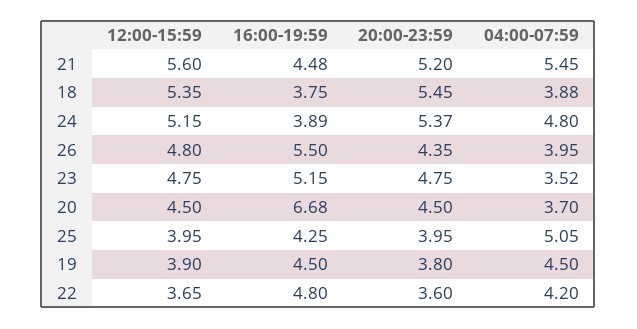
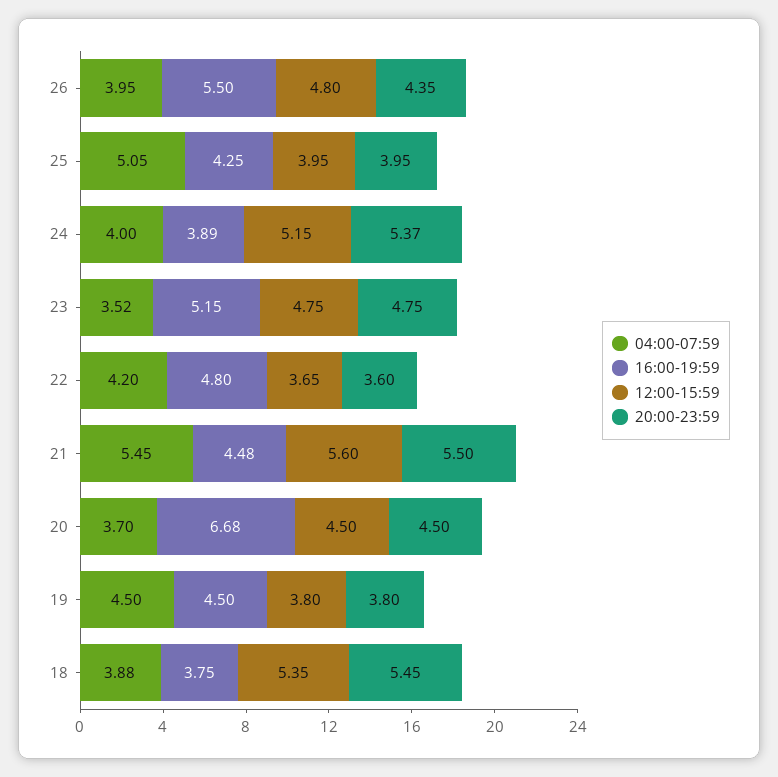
20:00-23:59, 21: 5.2 -> 5.5
04:00-07:59, 24: 4.8 -> 4
12:00-15:59, 19: 3.9 -> 3.8

